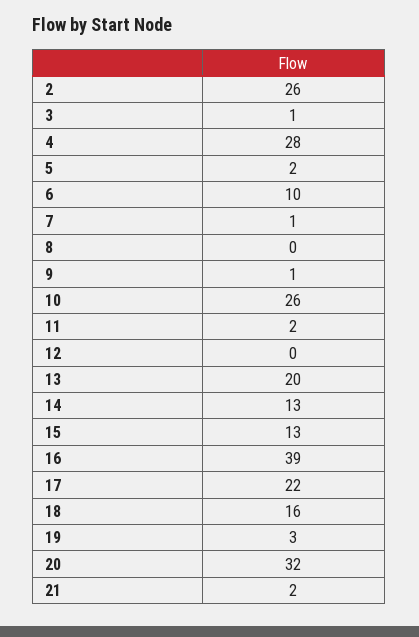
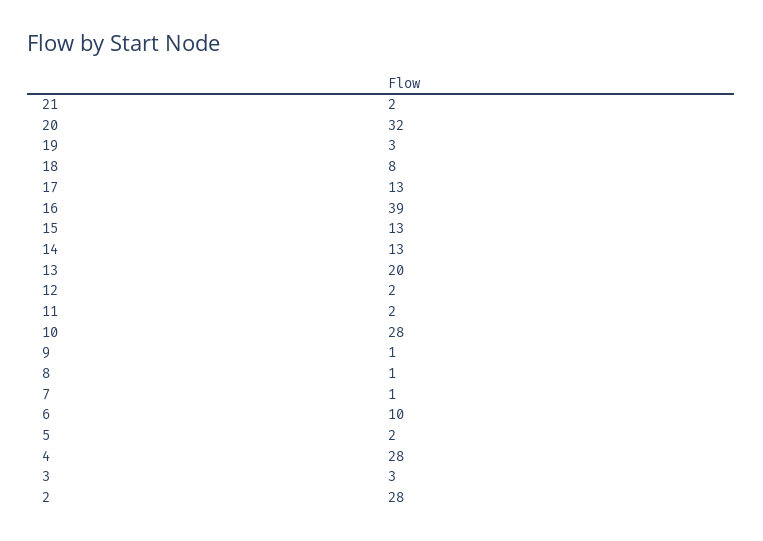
2: 26 -> 28
3: 1 -> 3
8: 0 -> 1
10: 26 -> 28
12: 0 -> 2
17: 22 -> 13
18: 16 -> 8

